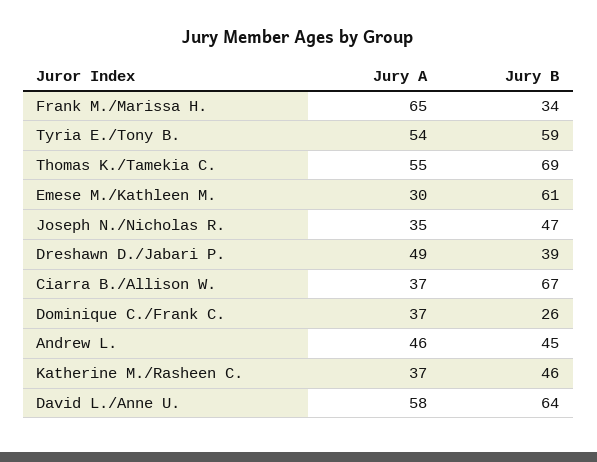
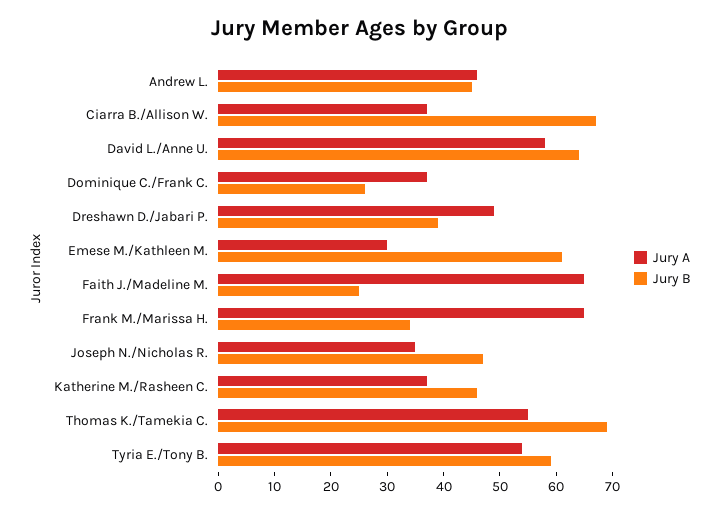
Jury A, Faith J./Madeline M.: none -> 65
Jury B, Faith J./Madeline M.: none -> 25

